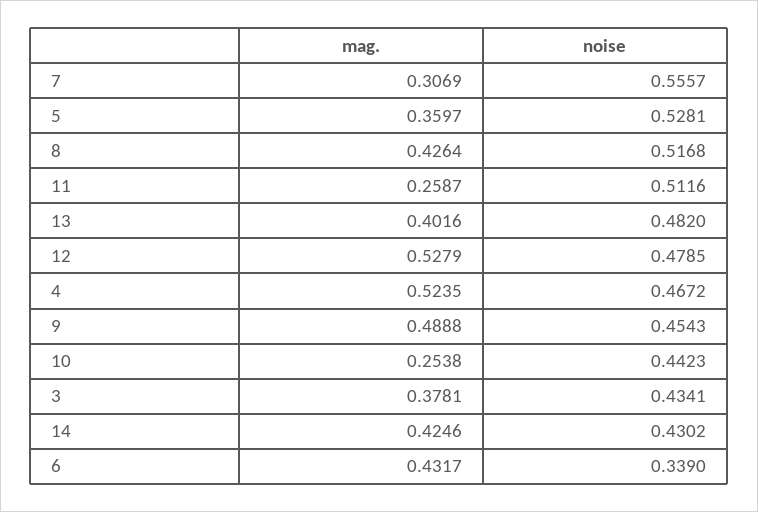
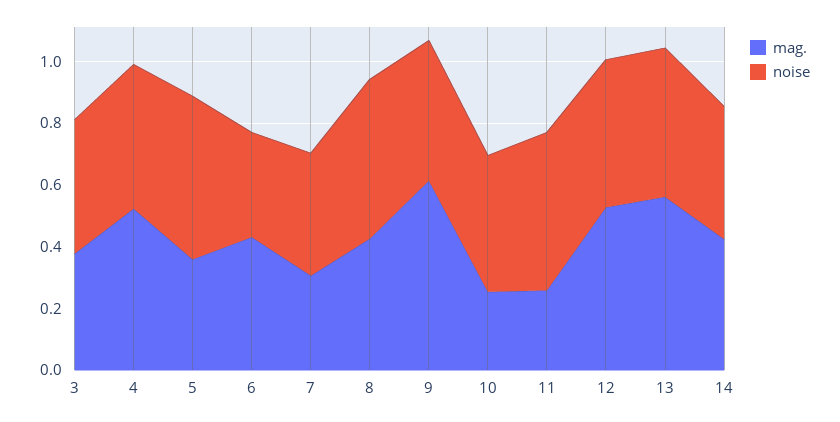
noise, 7: 0.5557 -> 0.4
mag., 13: 0.4016 -> 0.55
mag., 9: 0.4888 -> 0.6

